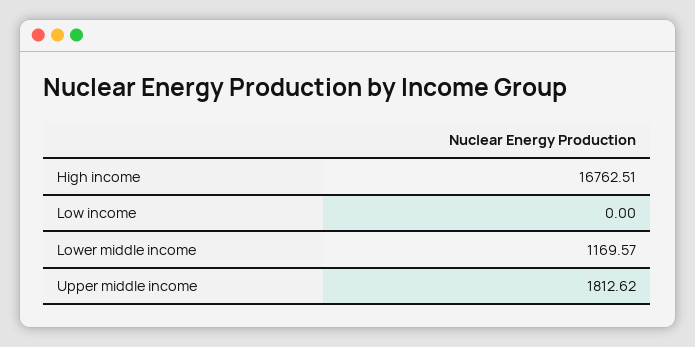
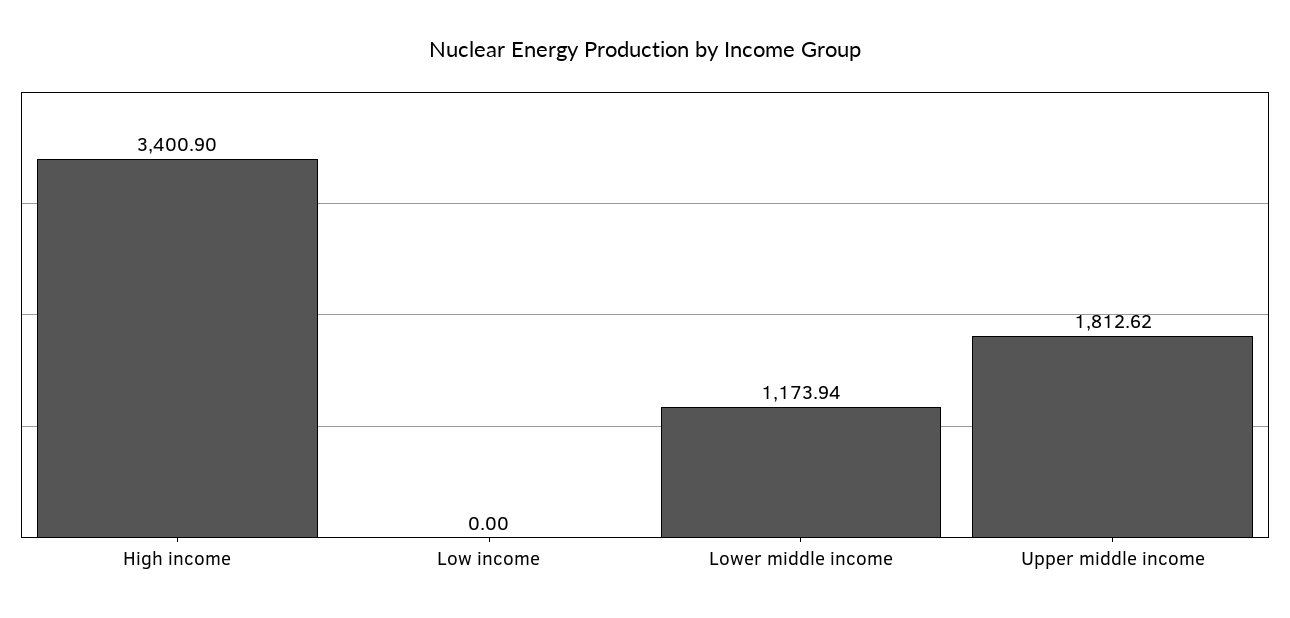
High income: 16762.51 -> 3400.9
Lower middle income: 1169.57 -> 1173.94

